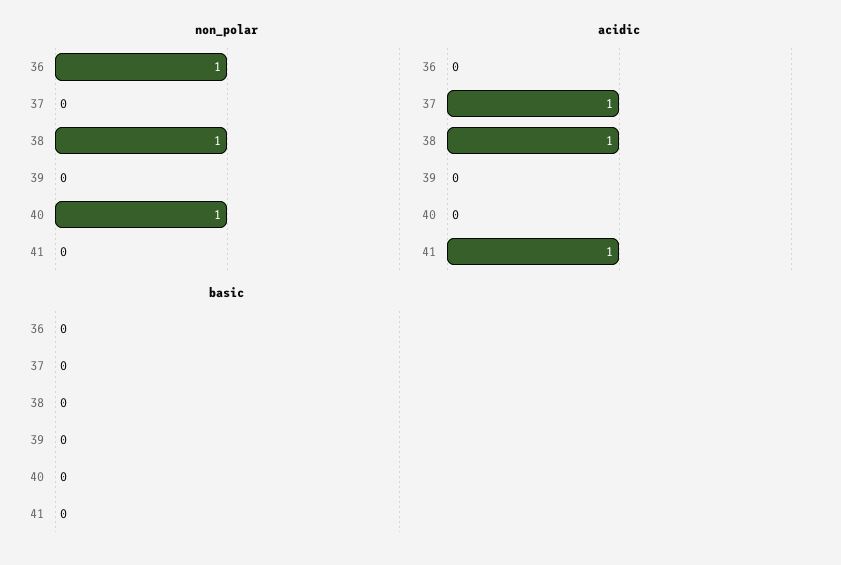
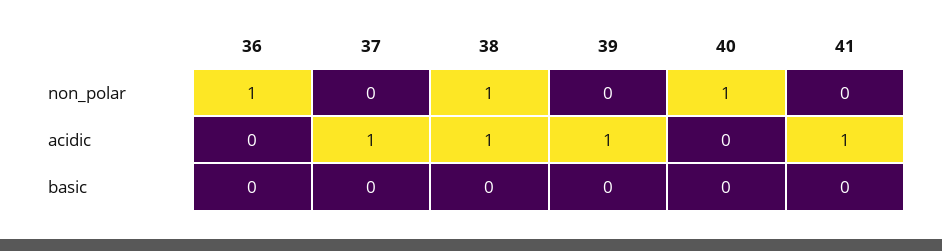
acidic, 39: 0 -> 1

